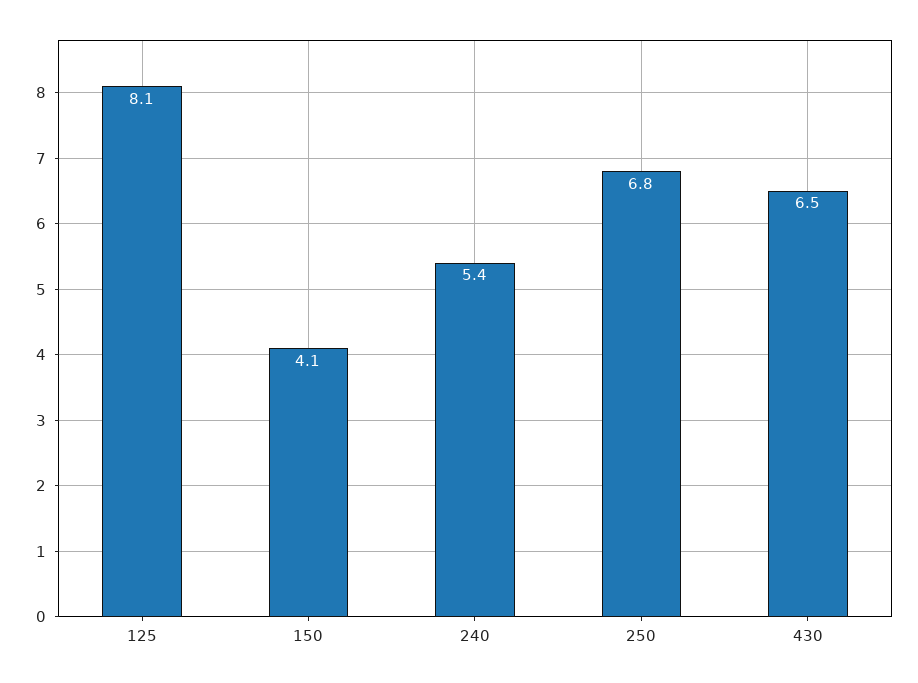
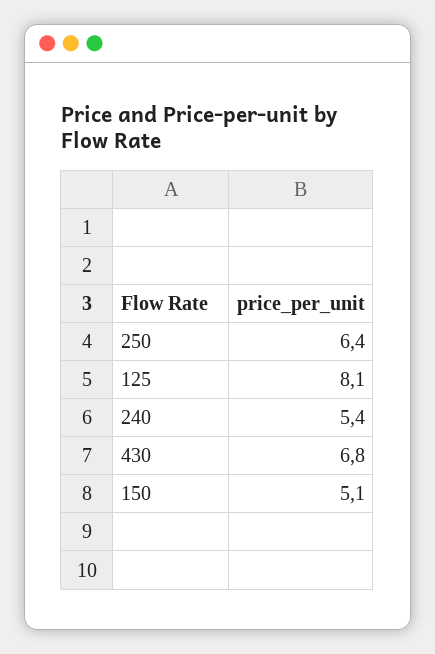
150: 4.1 -> 5.1
250: 6.8 -> 6.4
430: 6.5 -> 6.8

